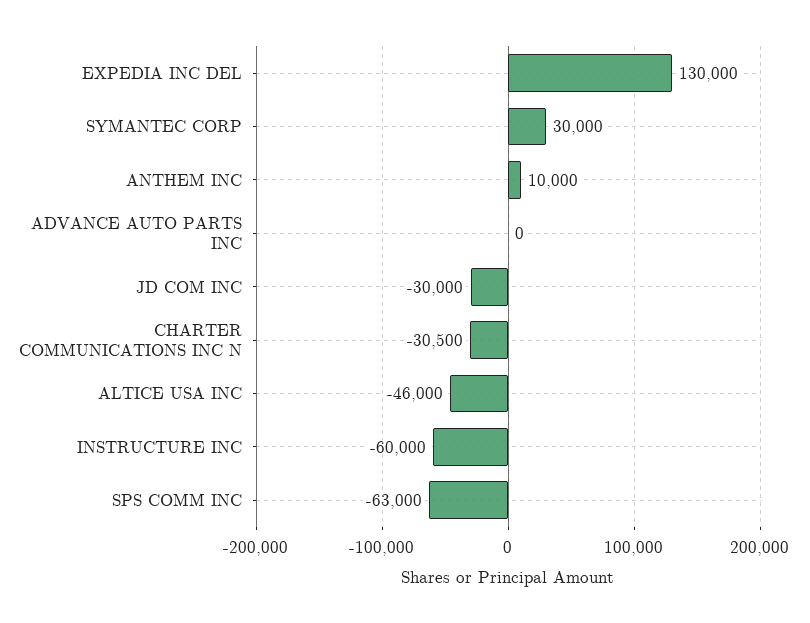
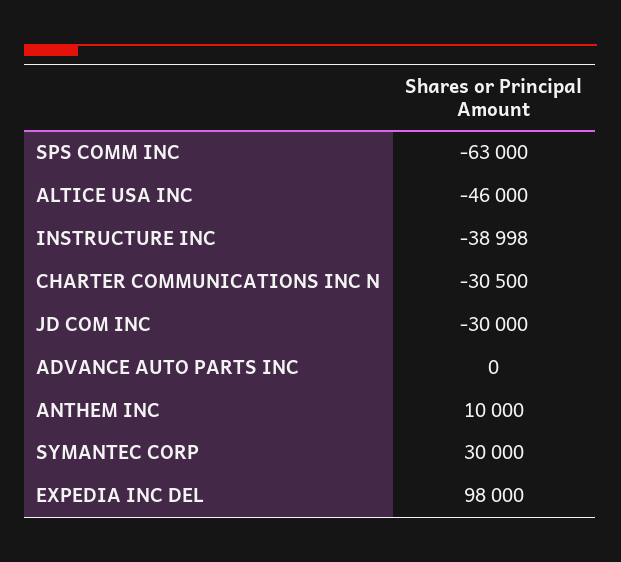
EXPEDIA INC DEL: 130000 -> 98000
INSTRUCTURE INC: -60000 -> -38998

